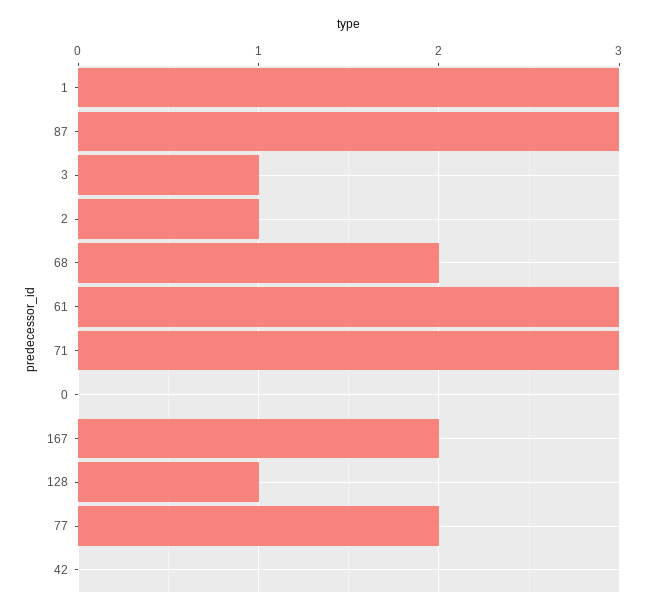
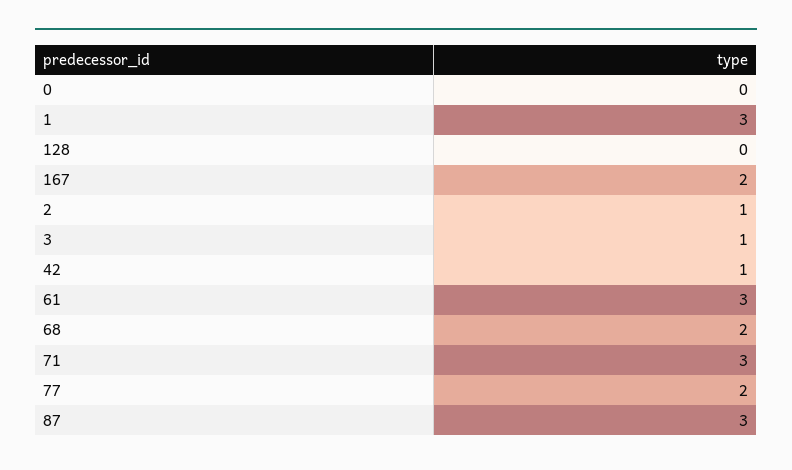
128: 1 -> 0
42: 0 -> 1

